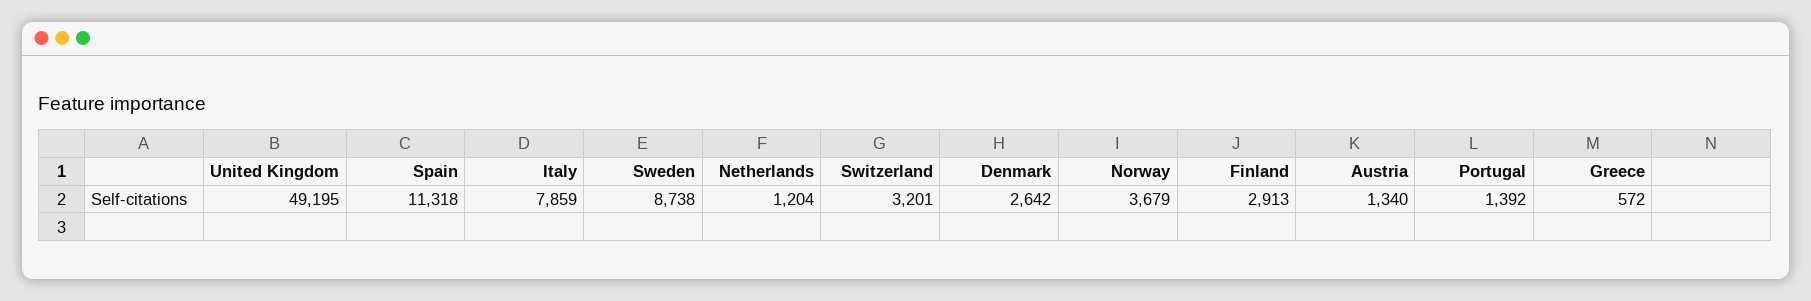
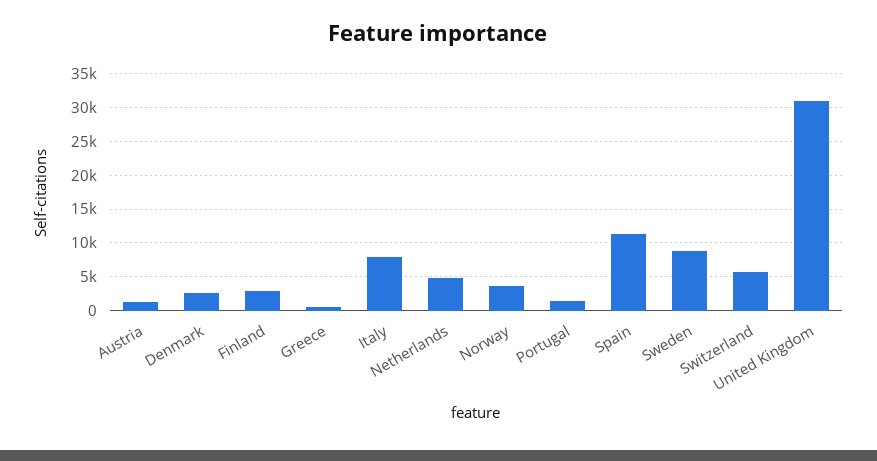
United Kingdom: 49195 -> 31000
Netherlands: 1204 -> 5000
Switzerland: 3201 -> 6000

